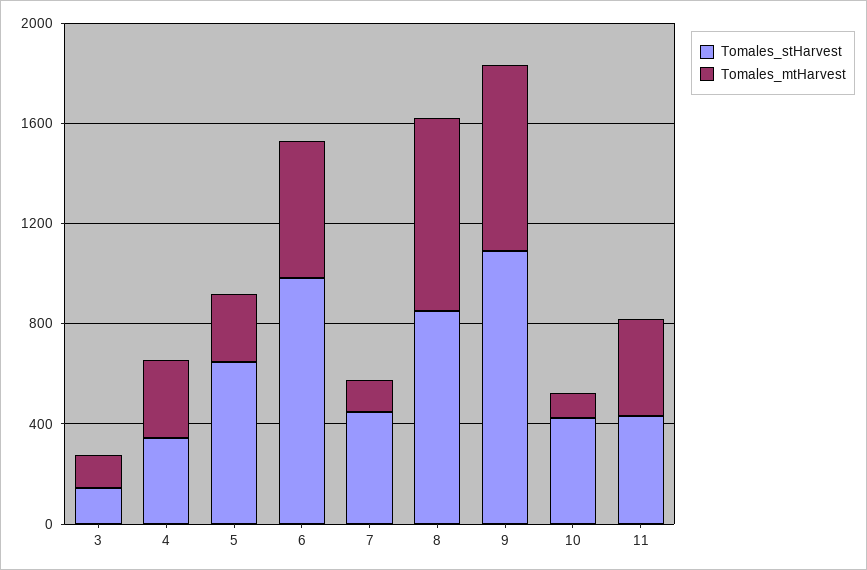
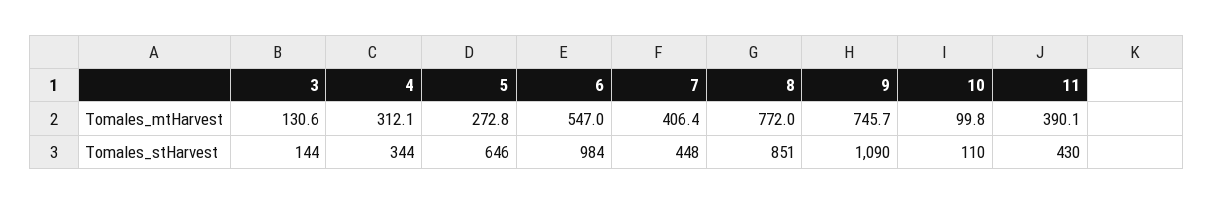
Tomales_mtHarvest, 7: 100 -> 406.4
Tomales_stHarvest, 10: 400 -> 110

